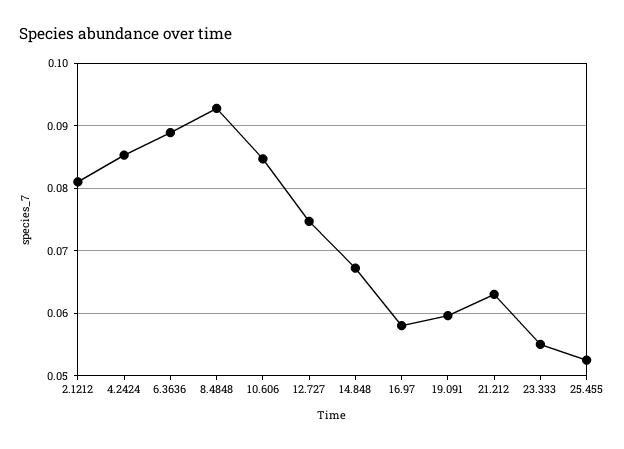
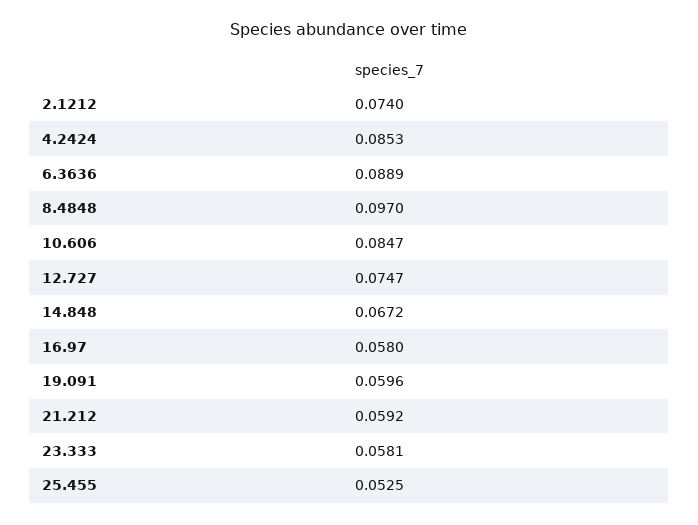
2.1212: 0.081 -> 0.074
8.4848: 0.093 -> 0.097
21.212: 0.063 -> 0.0592
23.333: 0.055 -> 0.0581

